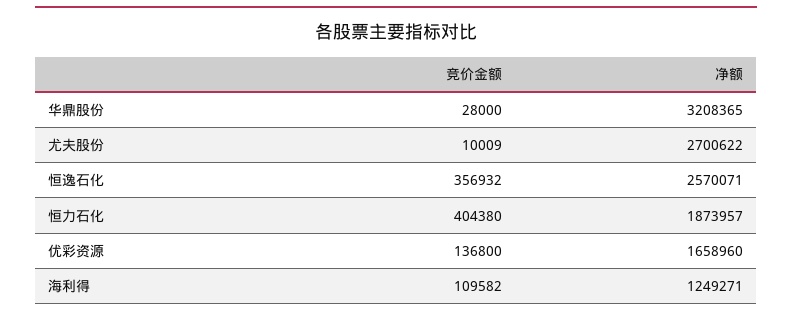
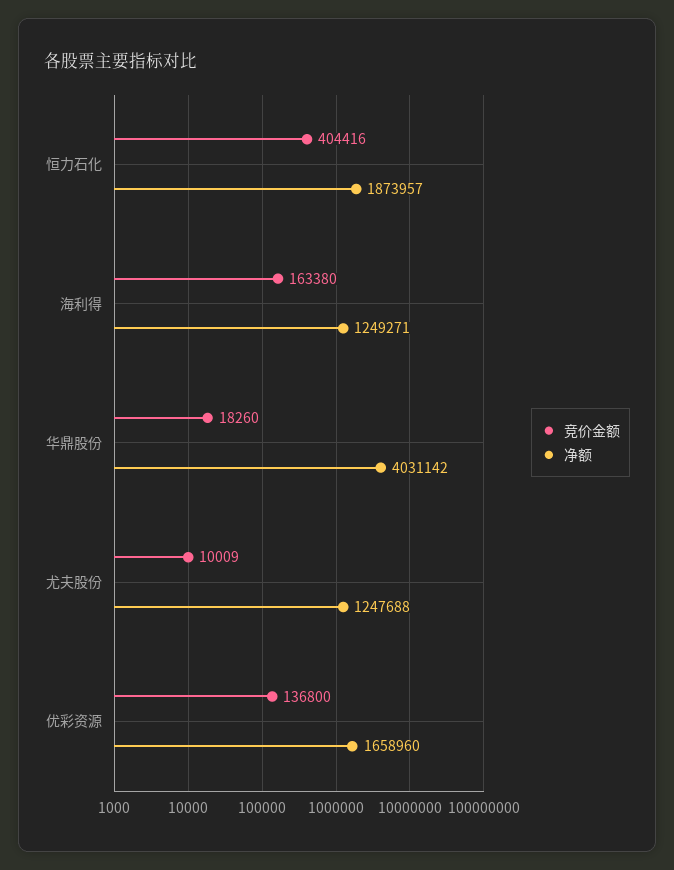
竞价金额, 华鼎股份: 28000 -> 18260
净额, 华鼎股份: 3208365 -> 4031142
净额, 尤夫股份: 2700622 -> 1247688
竞价金额, 恒逸石化: 356932 -> none
净额, 恒逸石化: 2570071 -> none
竞价金额, 恒力石化: 404380 -> 404416
竞价金额, 海利得: 109582 -> 163380

